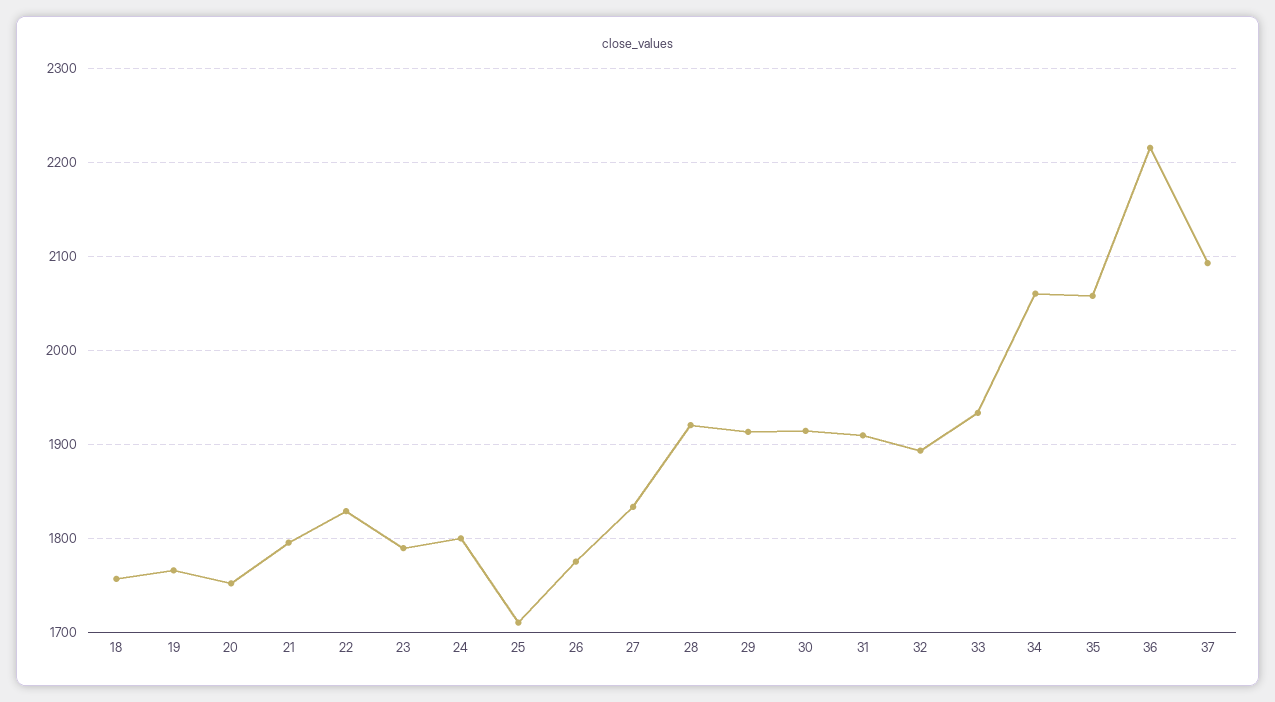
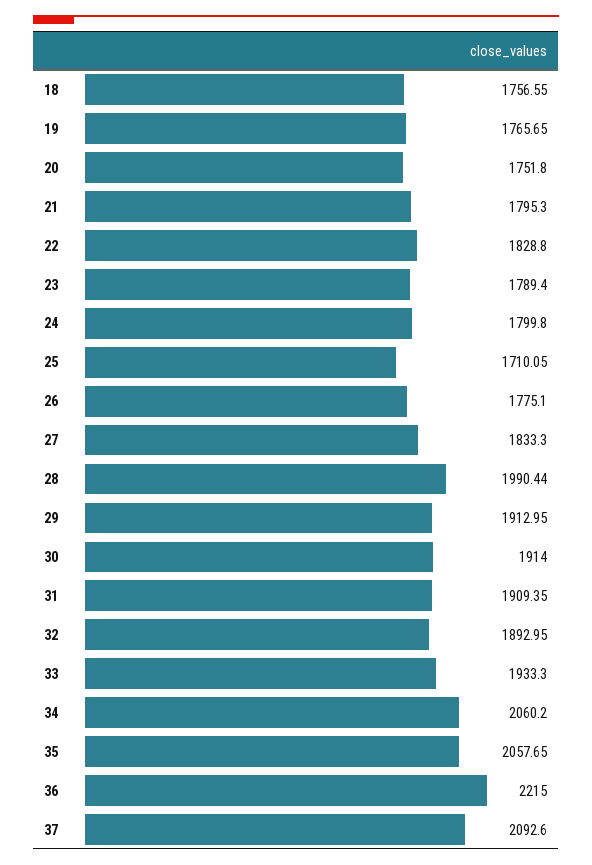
28: 1920 -> 1990.44

